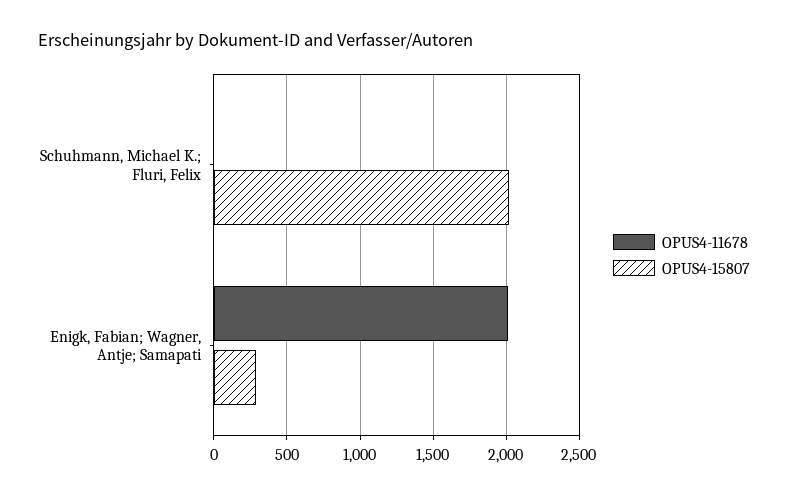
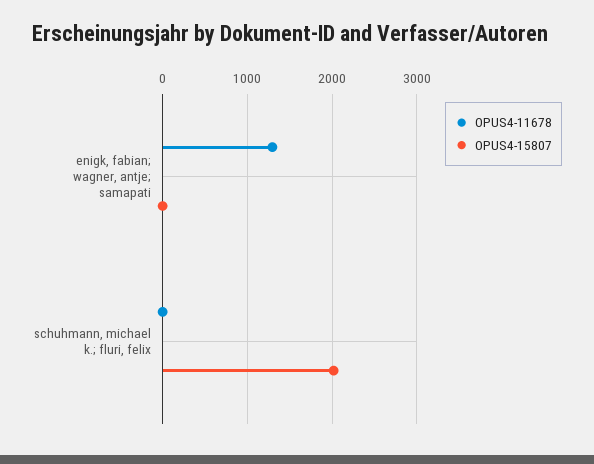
OPUS4-11678, Enigk, Fabian; Wagner, Antje; Samapati: 2000 -> 1300
OPUS4-15807, Enigk, Fabian; Wagner, Antje; Samapati: 300 -> 0

